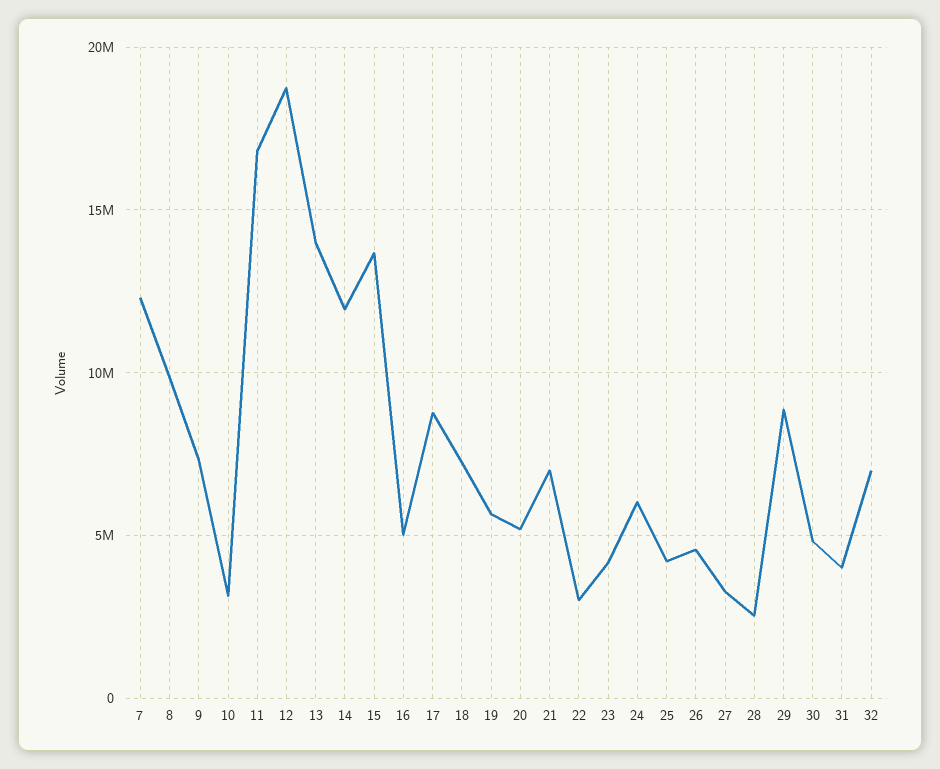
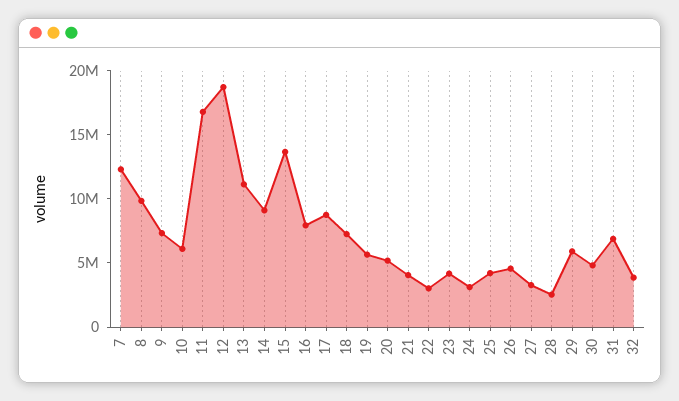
10: 3000000 -> 6000000
13: 14000000 -> 11000000
14: 12000000 -> 9000000
16: 5000000 -> 8000000
21: 7000000 -> 4000000
24: 6000000 -> 3000000
29: 9000000 -> 6000000
31: 4000000 -> 7000000
32: 7000000 -> 4000000

